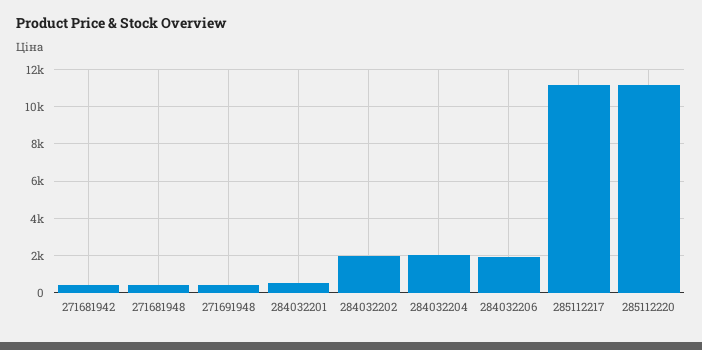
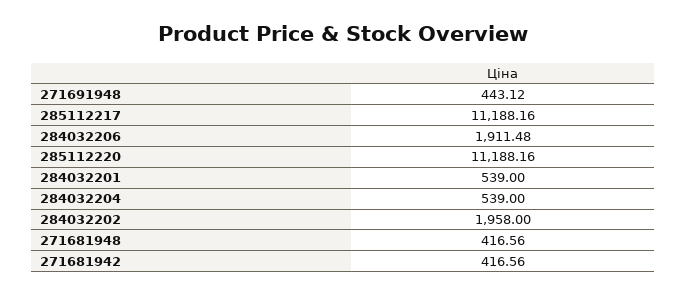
284032204: 2000 -> 539

